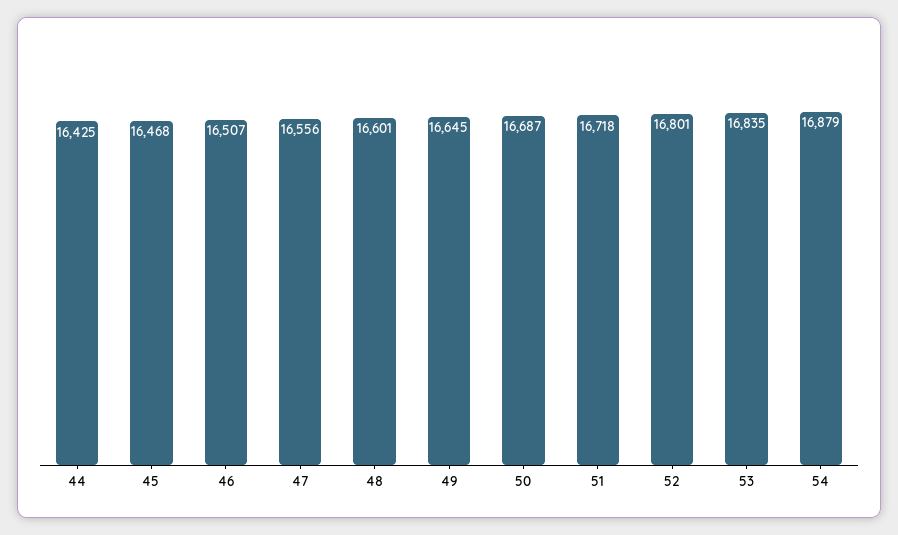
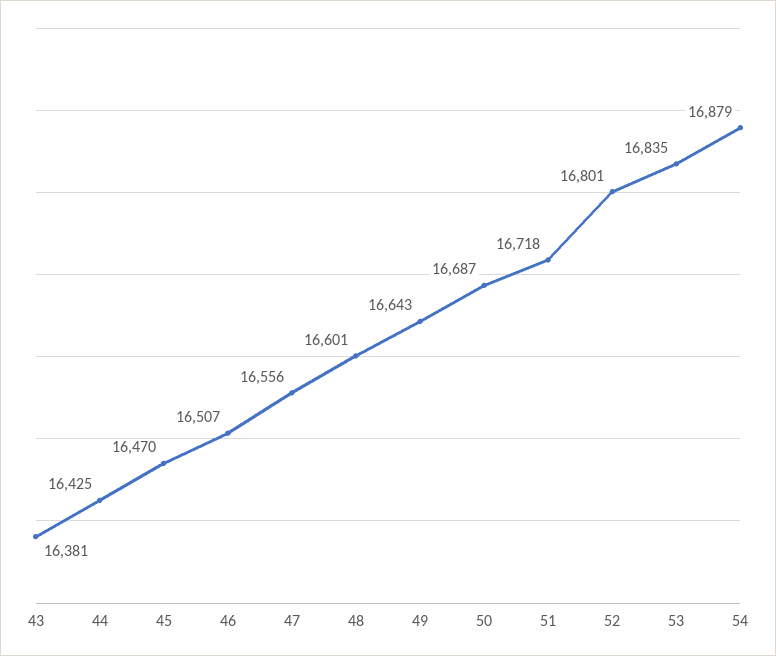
45: 16468 -> 16470
49: 16645 -> 16643
43: none -> 16381

